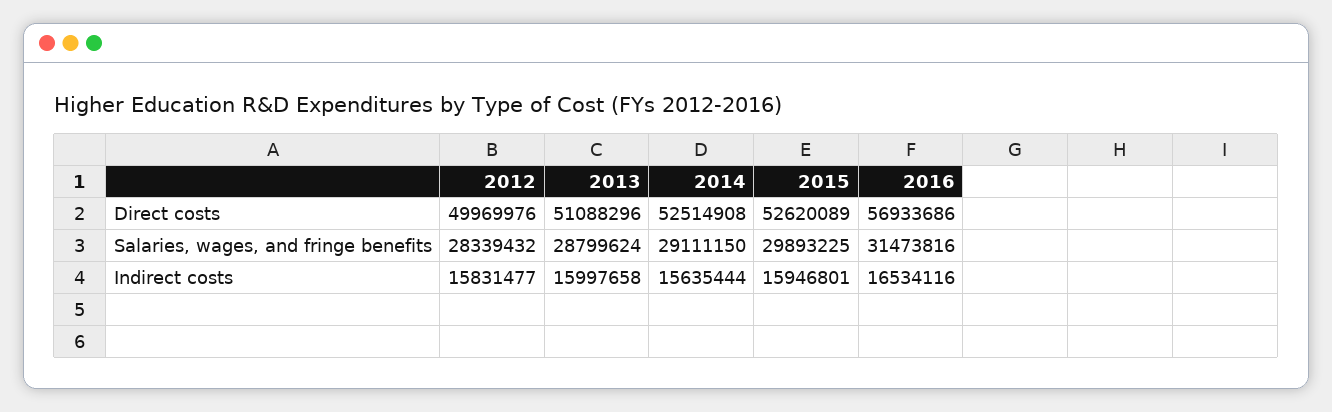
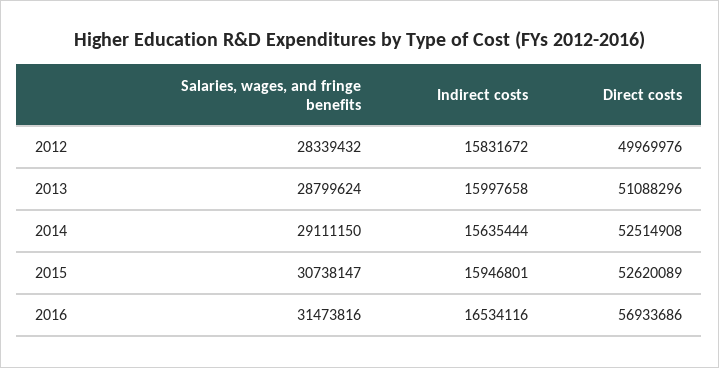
2015, Salaries, wages, and fringe benefits: 29893225 -> 30738147
2012, Indirect costs: 15831477 -> 15831672

